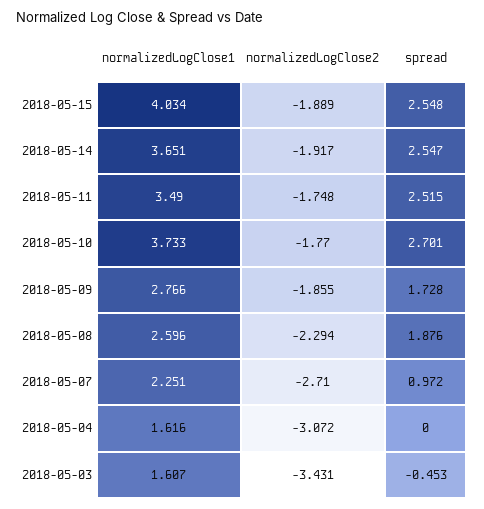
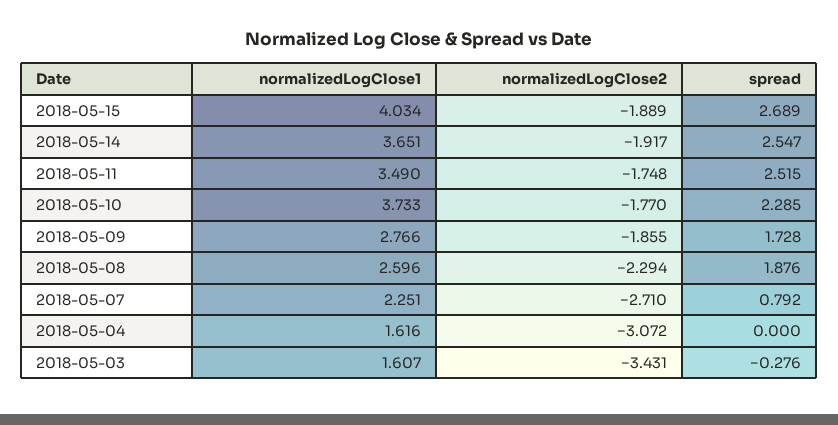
spread, 2018-05-15: 2.548 -> 2.689
spread, 2018-05-10: 2.701 -> 2.285
spread, 2018-05-07: 0.972 -> 0.792
spread, 2018-05-03: -0.453 -> -0.276

